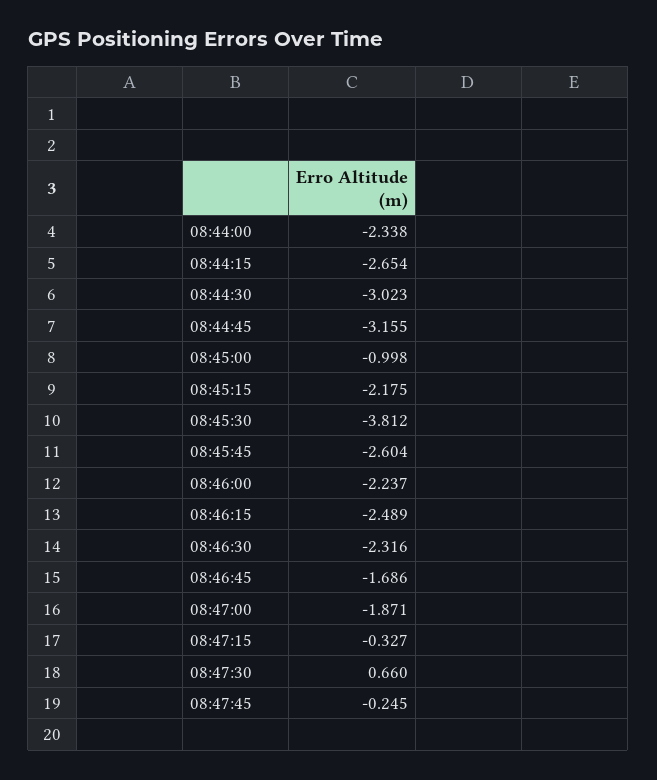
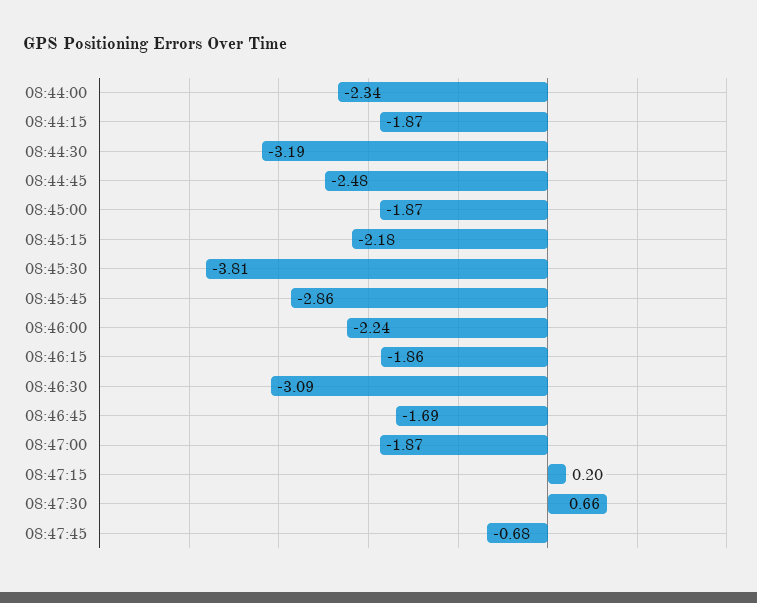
08:44:15: -2.654 -> -1.87
08:44:30: -3.023 -> -3.19
08:44:45: -3.155 -> -2.48
08:45:00: -0.998 -> -1.87
08:45:45: -2.604 -> -2.86
08:46:15: -2.489 -> -1.86
08:46:30: -2.316 -> -3.09
08:47:15: -0.327 -> 0.2
08:47:45: -0.245 -> -0.68

